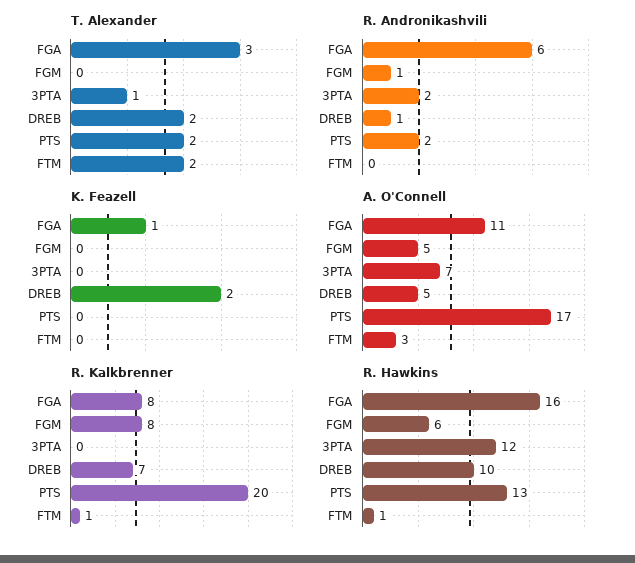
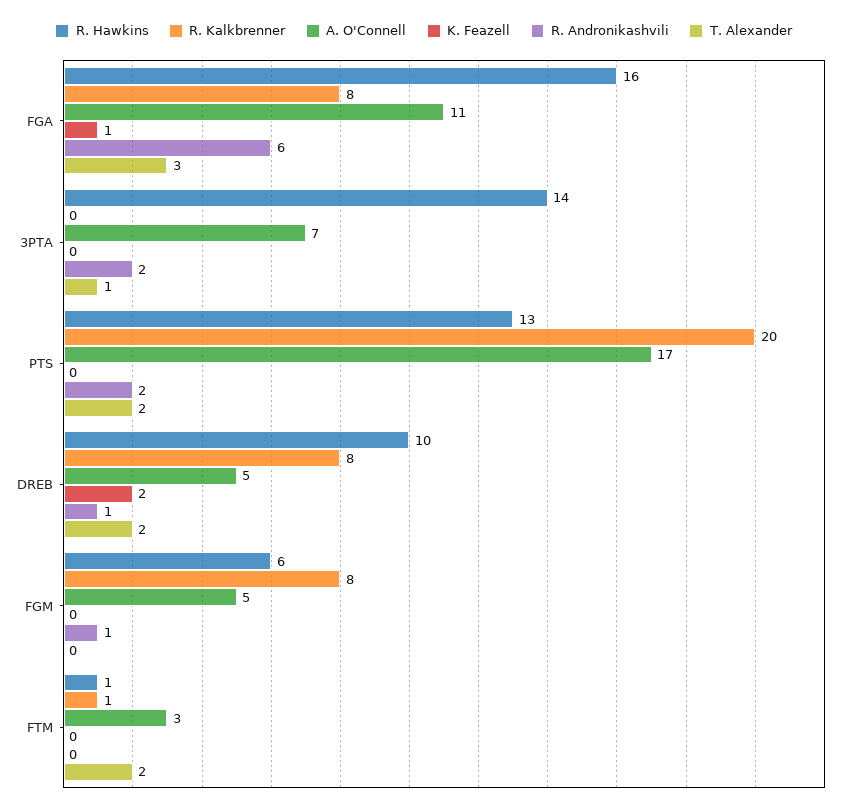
R. Kalkbrenner, DREB: 7 -> 8
R. Hawkins, 3PTA: 12 -> 14

